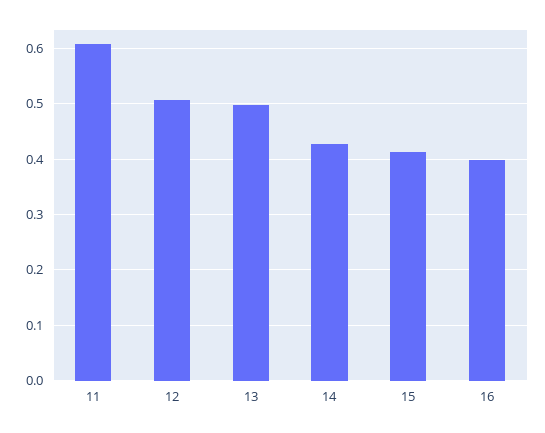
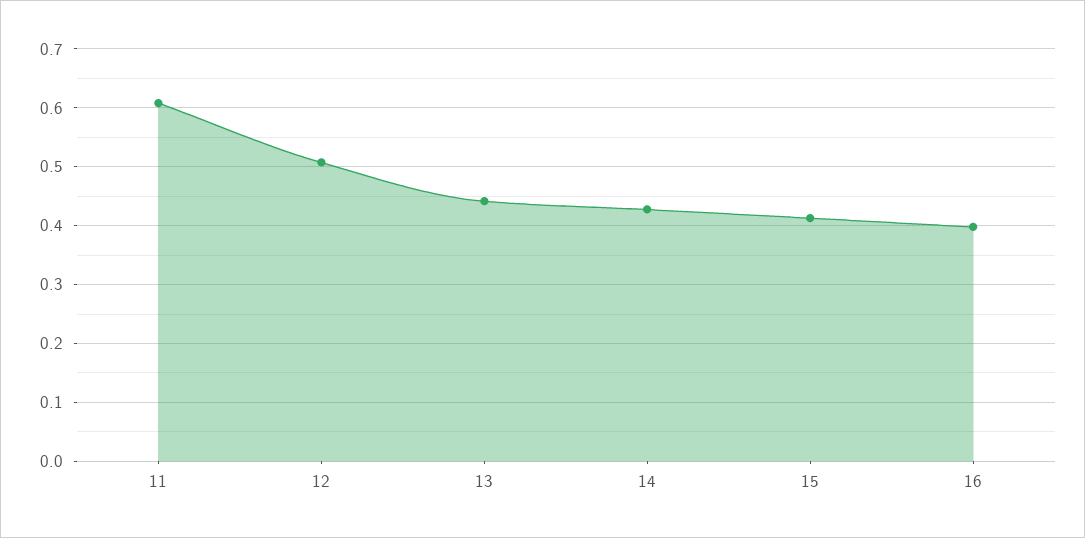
13: 0.5 -> 0.44

